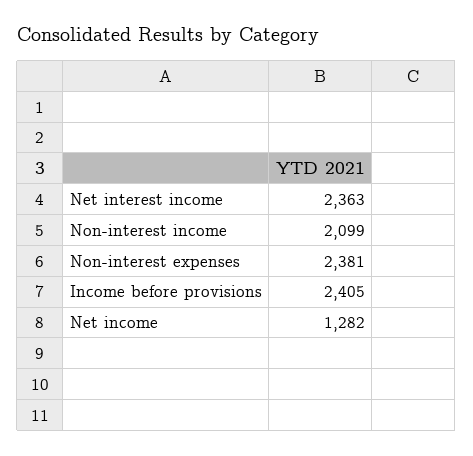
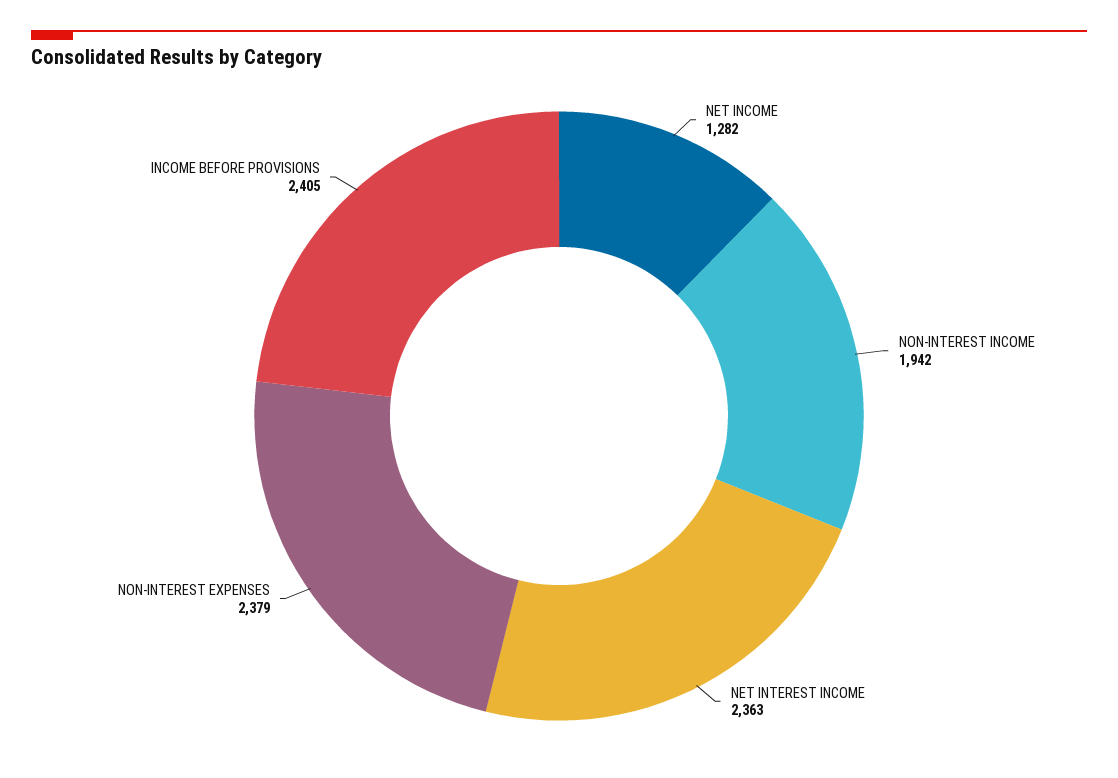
Non-interest income: 2099 -> 1942
Non-interest expenses: 2381 -> 2379

